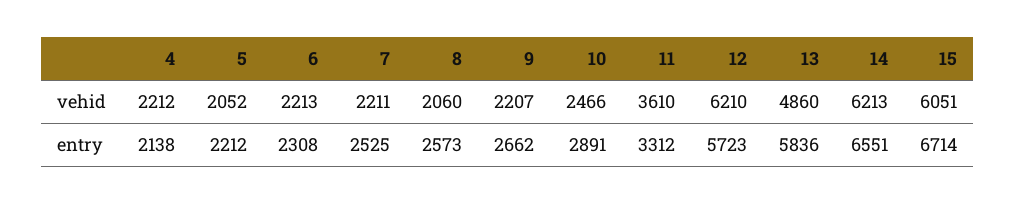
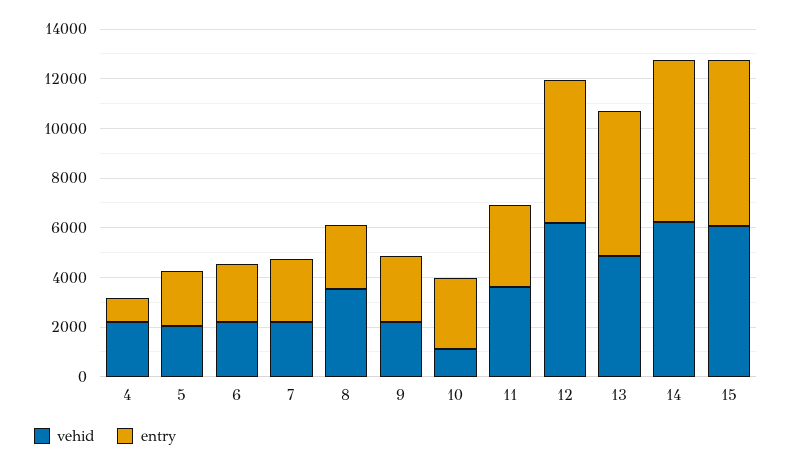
vehid, 8: 2060 -> 3500
vehid, 10: 2466 -> 1000
entry, 4: 2138 -> 1000

